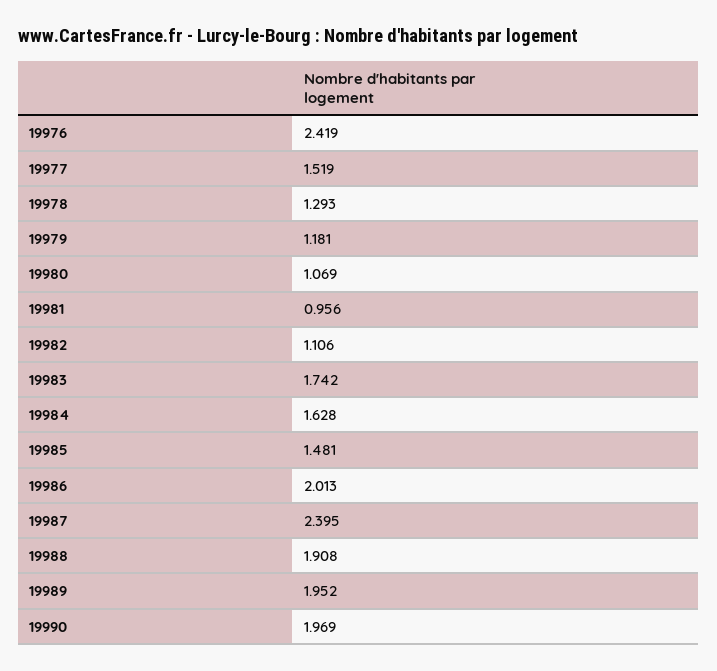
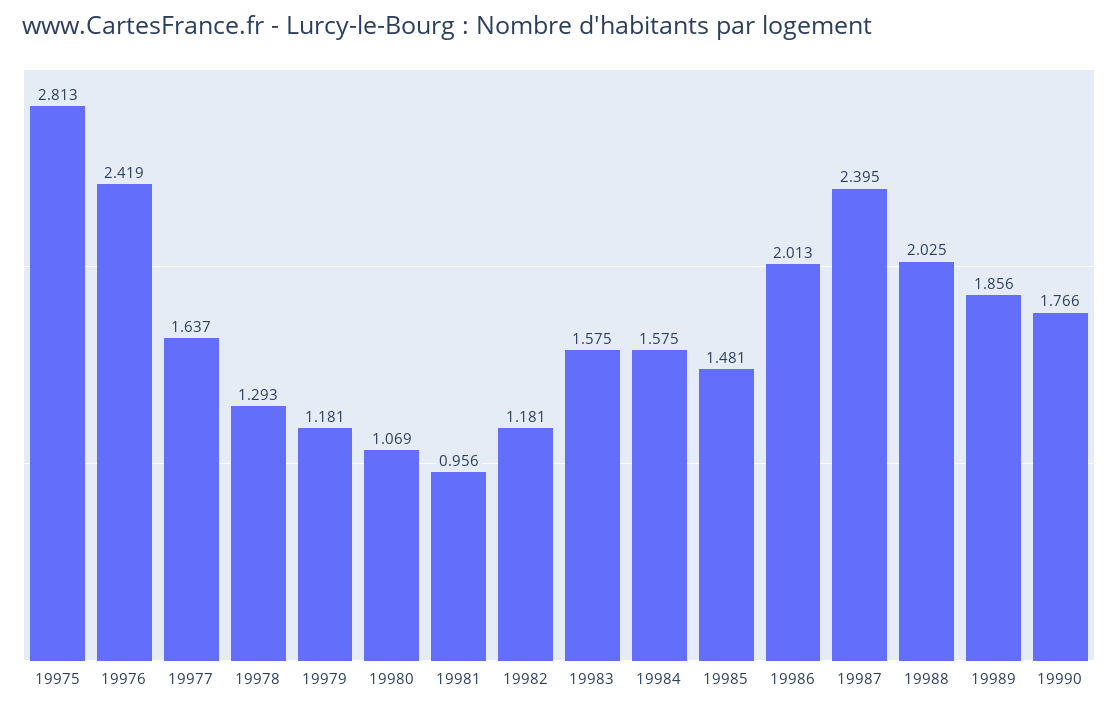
19977: 1.519 -> 1.637
19982: 1.106 -> 1.181
19983: 1.742 -> 1.575
19984: 1.628 -> 1.575
19988: 1.908 -> 2.025
19989: 1.952 -> 1.856
19990: 1.969 -> 1.766
19975: none -> 2.813

